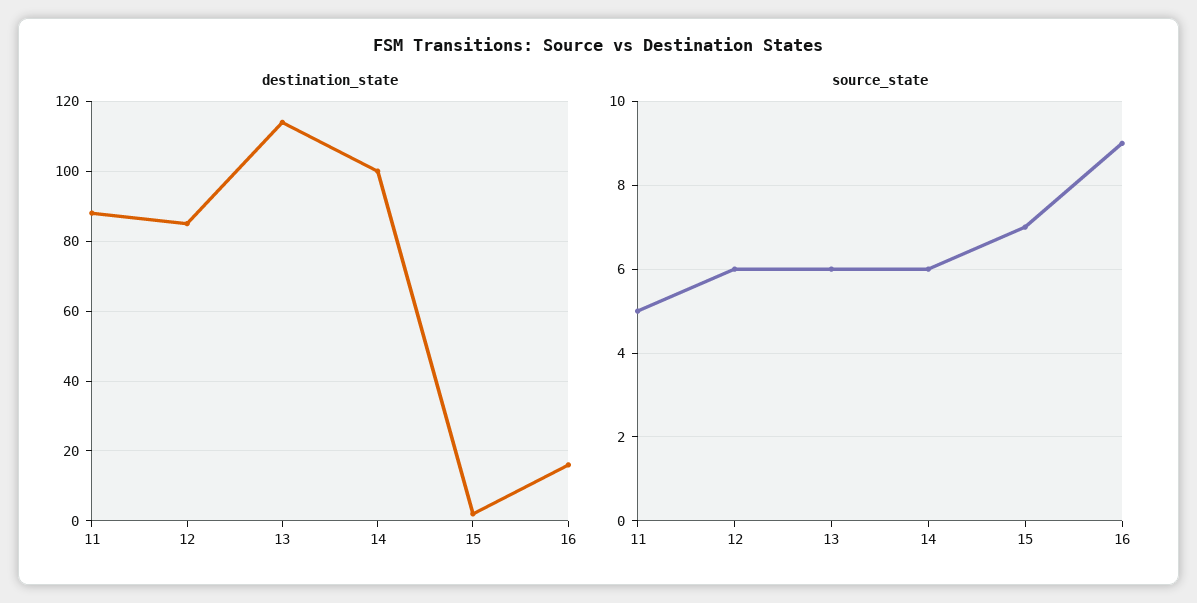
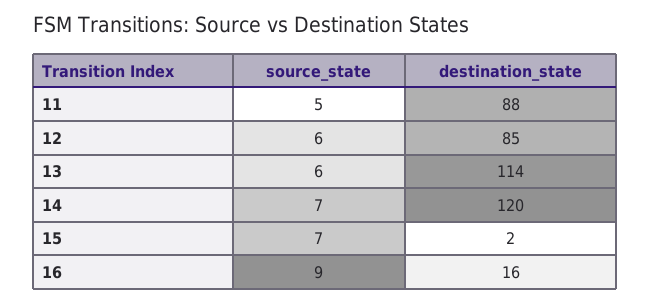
destination_state, 14: 100 -> 120
source_state, 14: 6 -> 7

